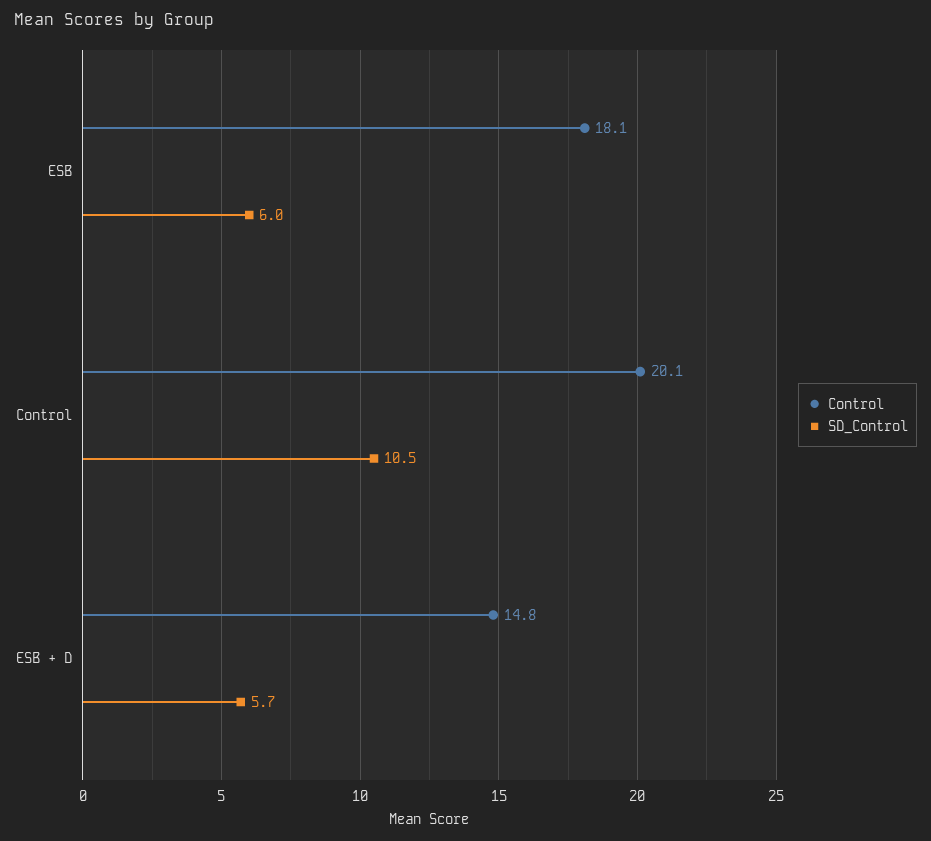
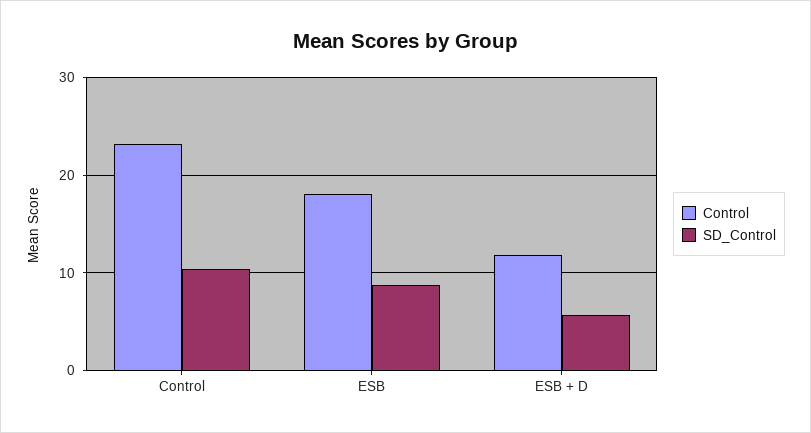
SD_Control, ESB: 6 -> 9
Control, Control: 20.1 -> 23
Control, ESB + D: 14.8 -> 12

